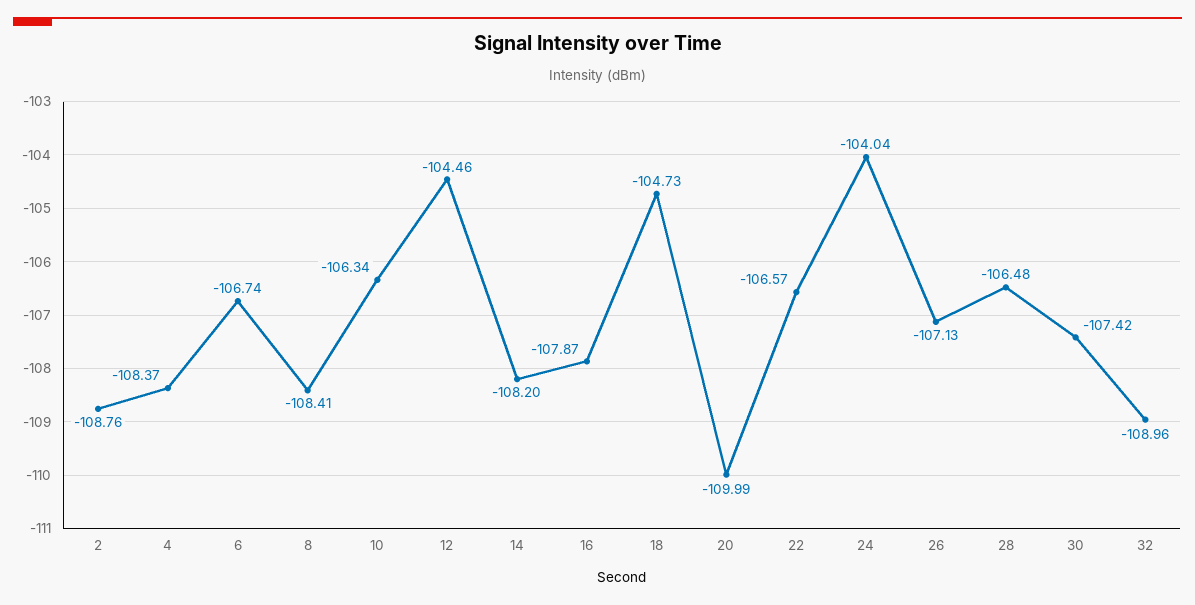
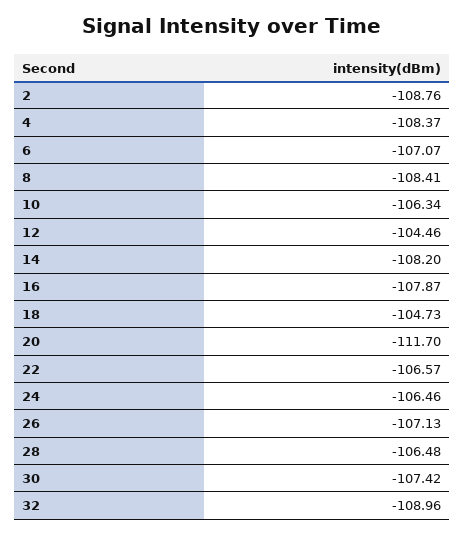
6: -106.74 -> -107.07
20: -109.99 -> -111.7
24: -104.04 -> -106.46

